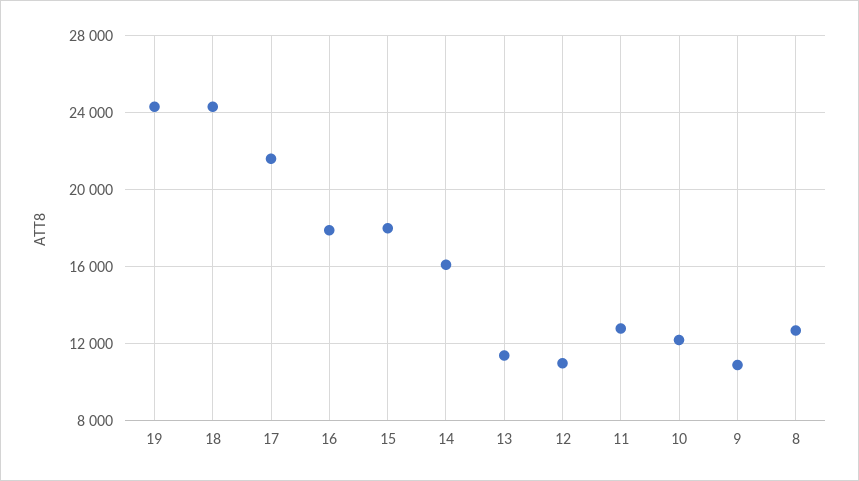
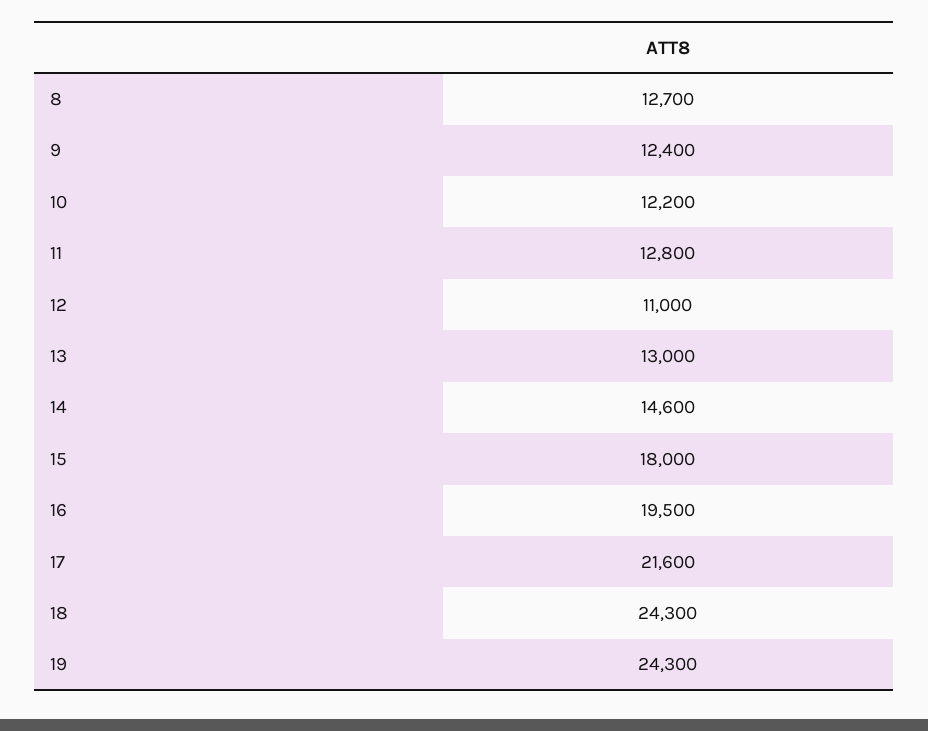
16: 18000 -> 19500
14: 16000 -> 14600
13: 11500 -> 13000
9: 11000 -> 12400

